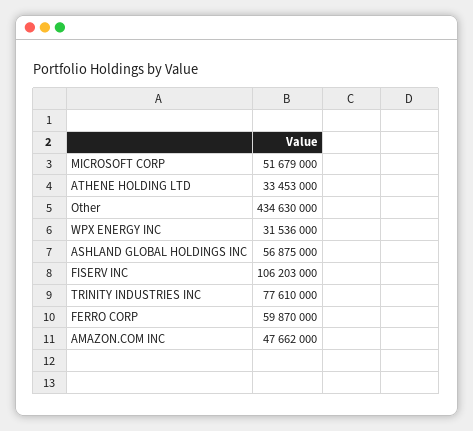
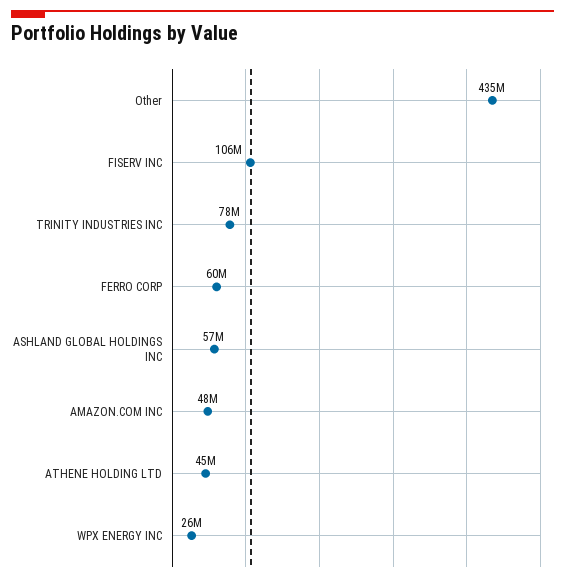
MICROSOFT CORP: 51679000 -> none
ATHENE HOLDING LTD: 33453000 -> 45000000
WPX ENERGY INC: 31536000 -> 26000000

